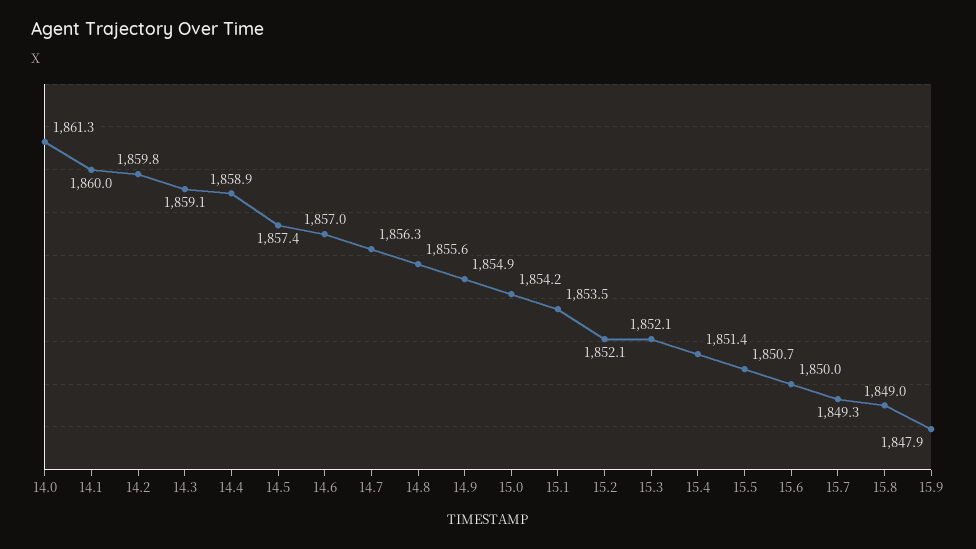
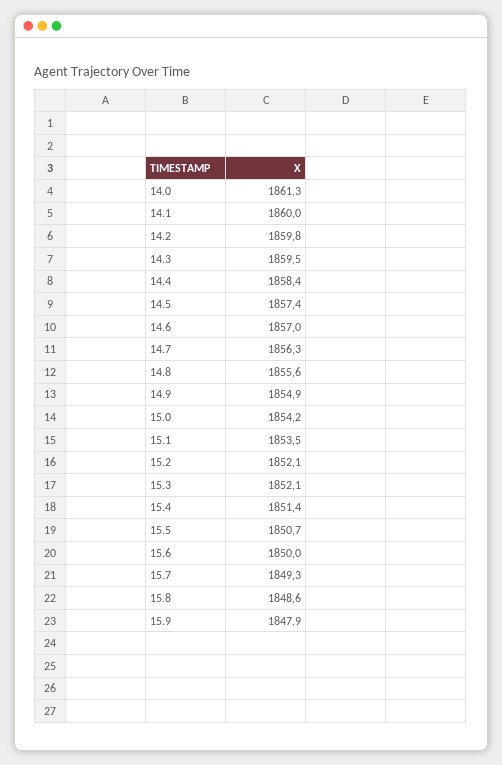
14.3: 1859.1 -> 1859.5
14.4: 1858.9 -> 1858.4
15.8: 1849 -> 1848.6

